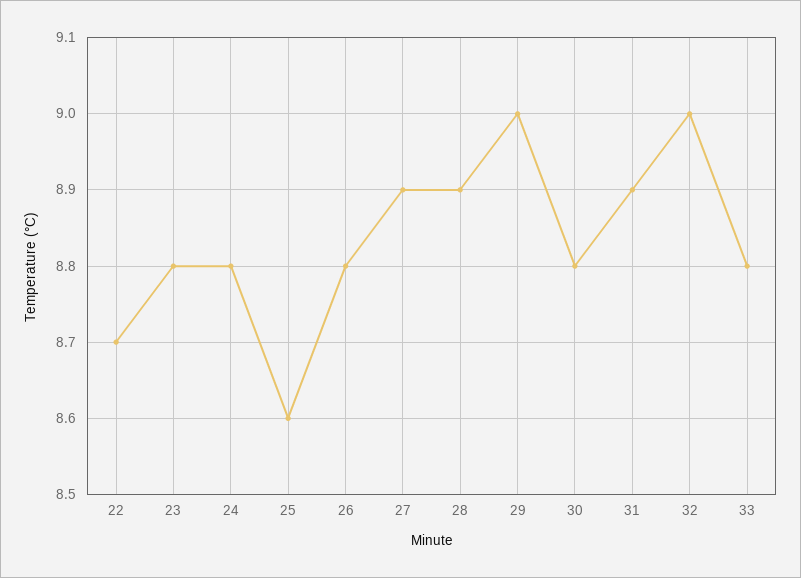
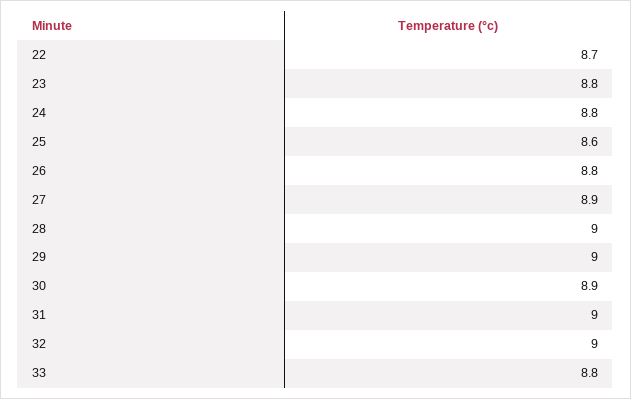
28: 8.9 -> 9
30: 8.8 -> 8.9
31: 8.9 -> 9

